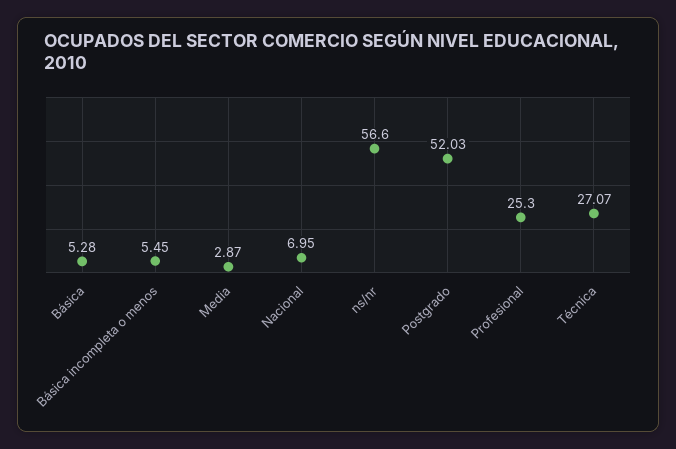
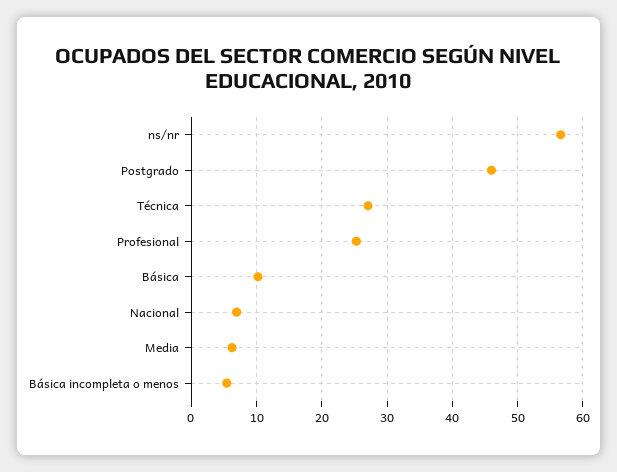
Básica: 5.28 -> 10
Media: 2.87 -> 6
Postgrado: 52.03 -> 46

